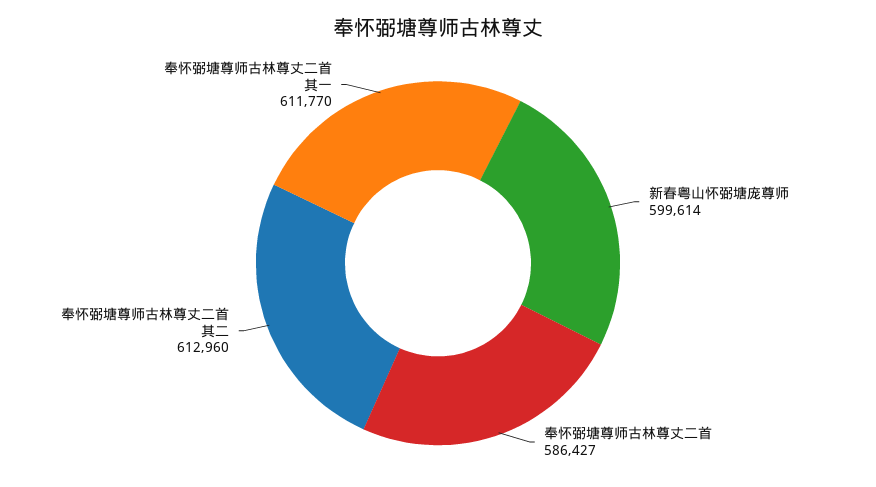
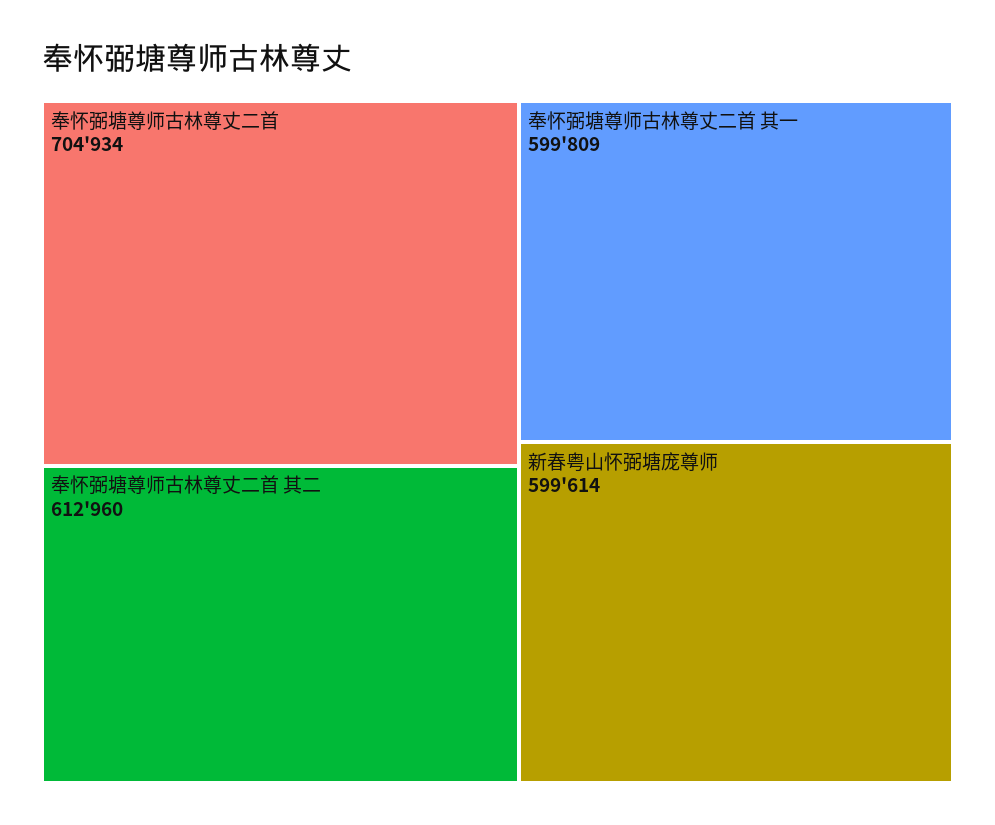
奉怀弼塘尊师古林尊丈二首: 586427 -> 704934
奉怀弼塘尊师古林尊丈二首 其一: 611770 -> 599809

